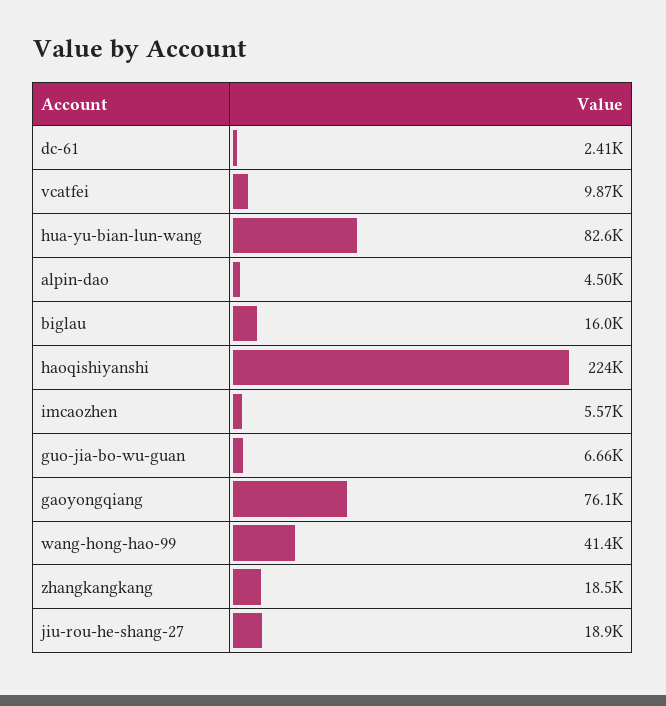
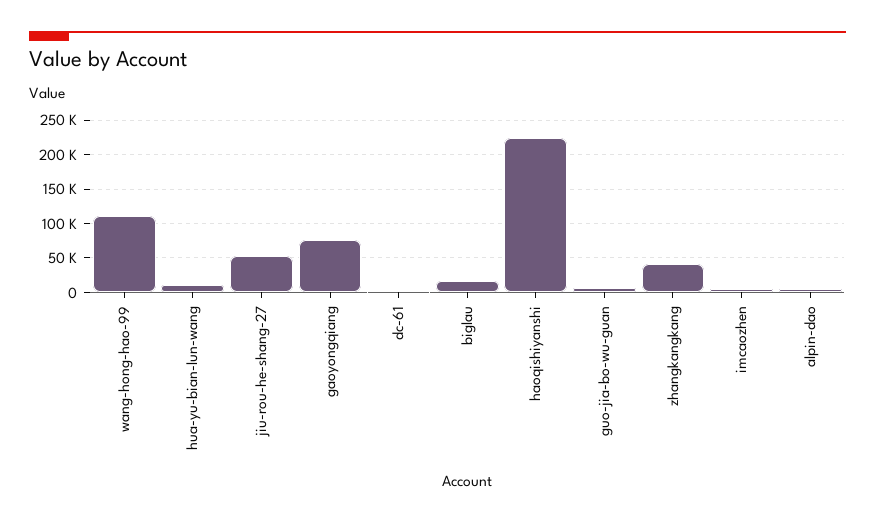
vcatfei: 9870 -> none
hua-yu-bian-lun-wang: 82600 -> 10000
wang-hong-hao-99: 41400 -> 110000
zhangkangkang: 18500 -> 40000
jiu-rou-he-shang-27: 18900 -> 50000

